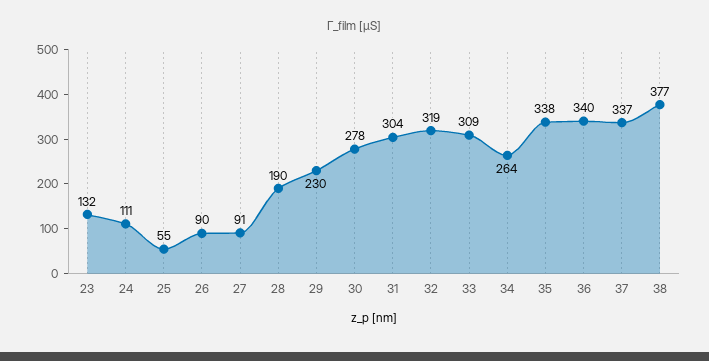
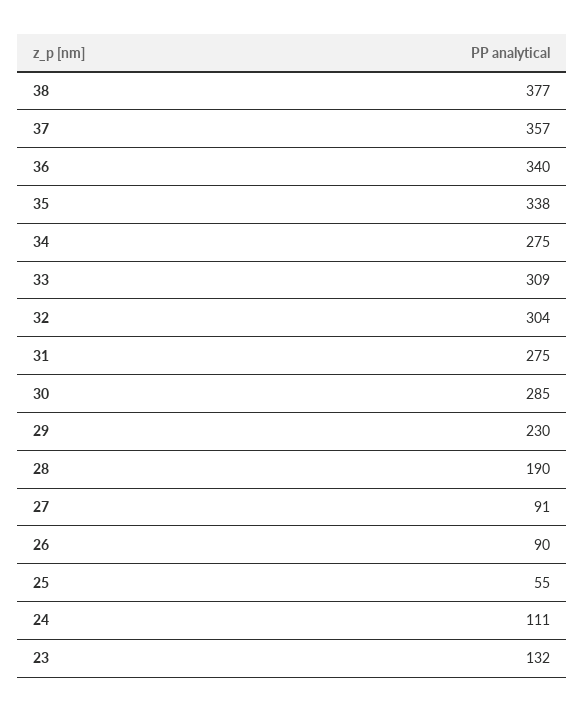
30: 278 -> 285
31: 304 -> 275
32: 319 -> 304
34: 264 -> 275
37: 337 -> 357

